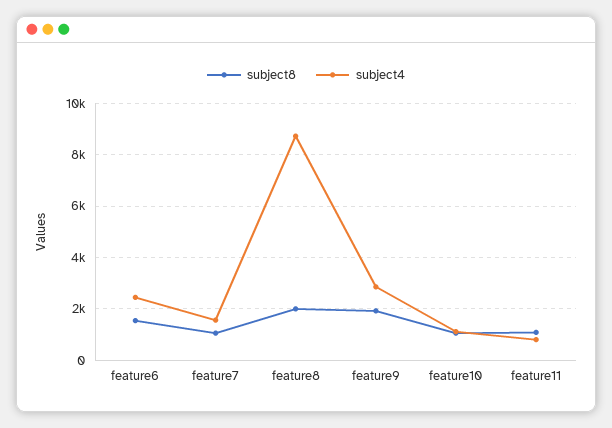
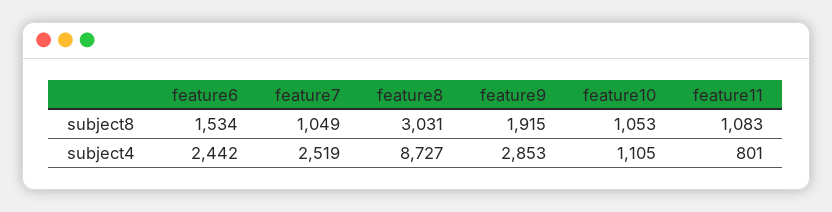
subject4, feature7: 1500 -> 2519
subject8, feature8: 2000 -> 3031

